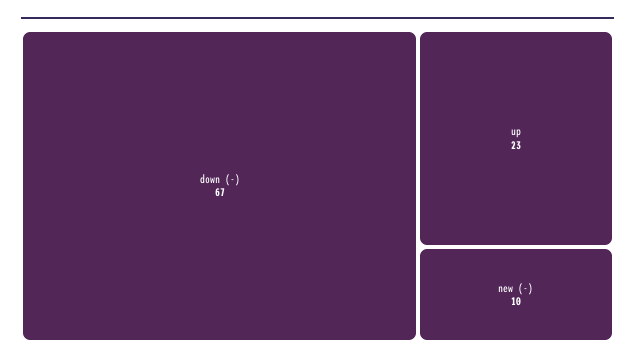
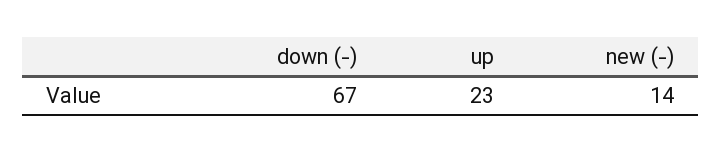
new (-): 10 -> 14

